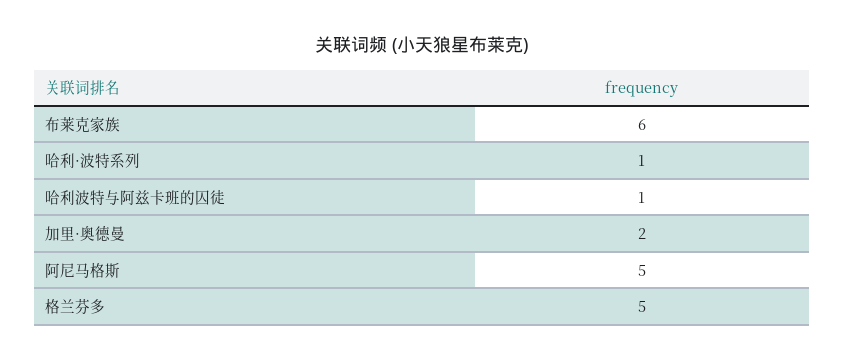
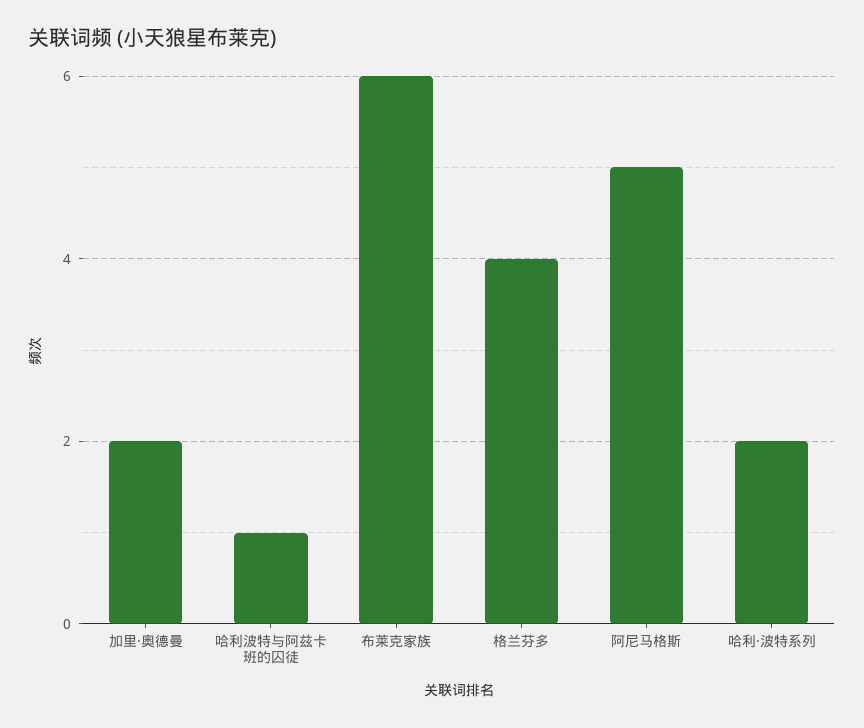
哈利·波特系列: 1 -> 2
格兰芬多: 5 -> 4

